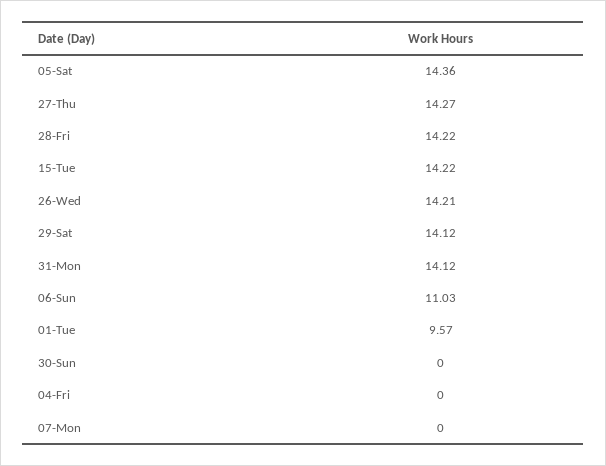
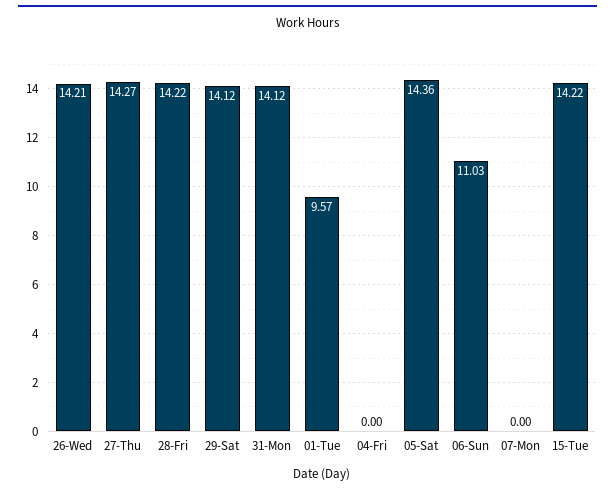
30-Sun: 0 -> none

